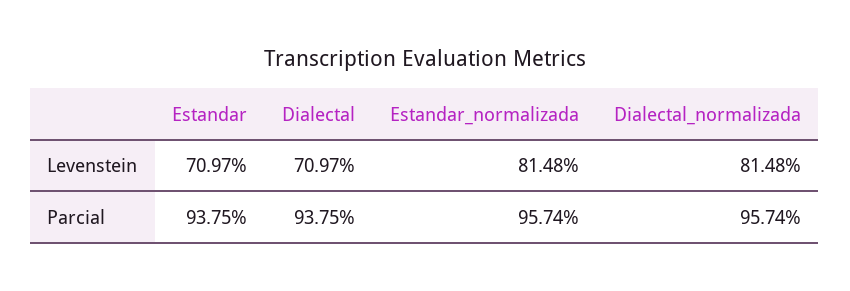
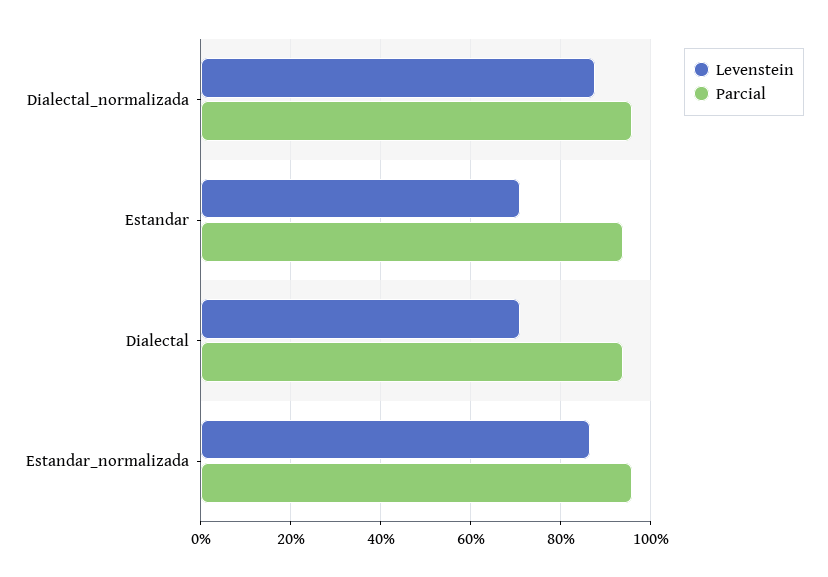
Levenstein, Estandar_normalizada: 81.48 -> 86
Levenstein, Dialectal_normalizada: 81.48 -> 88

